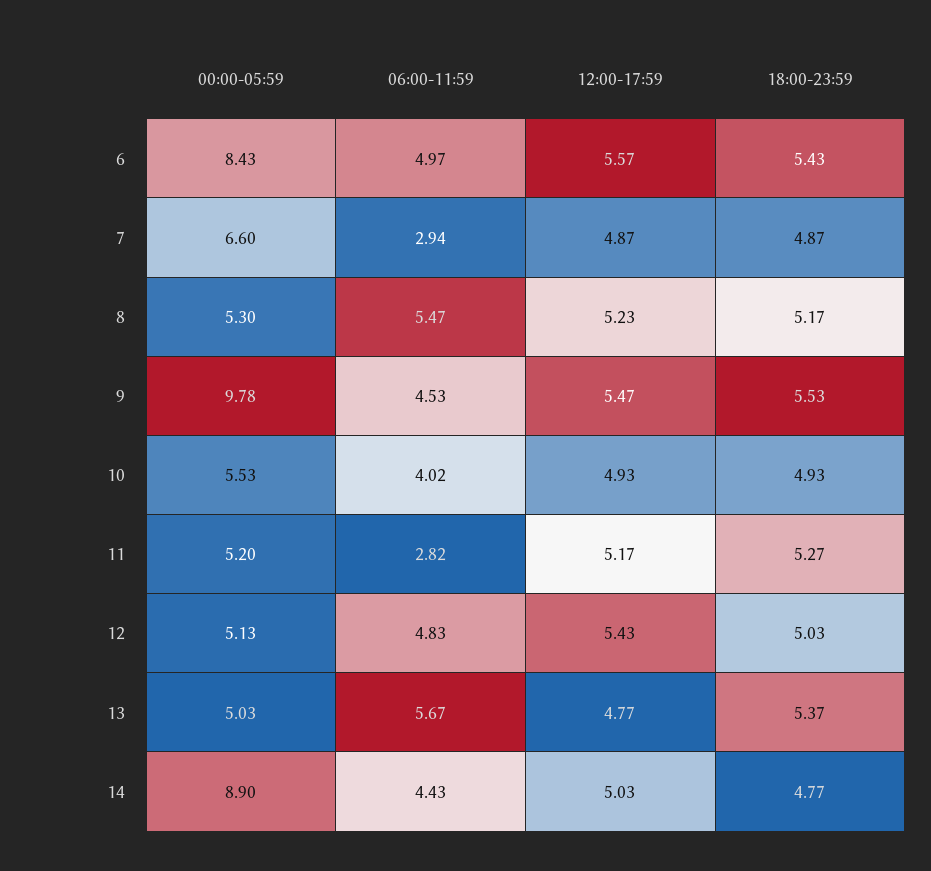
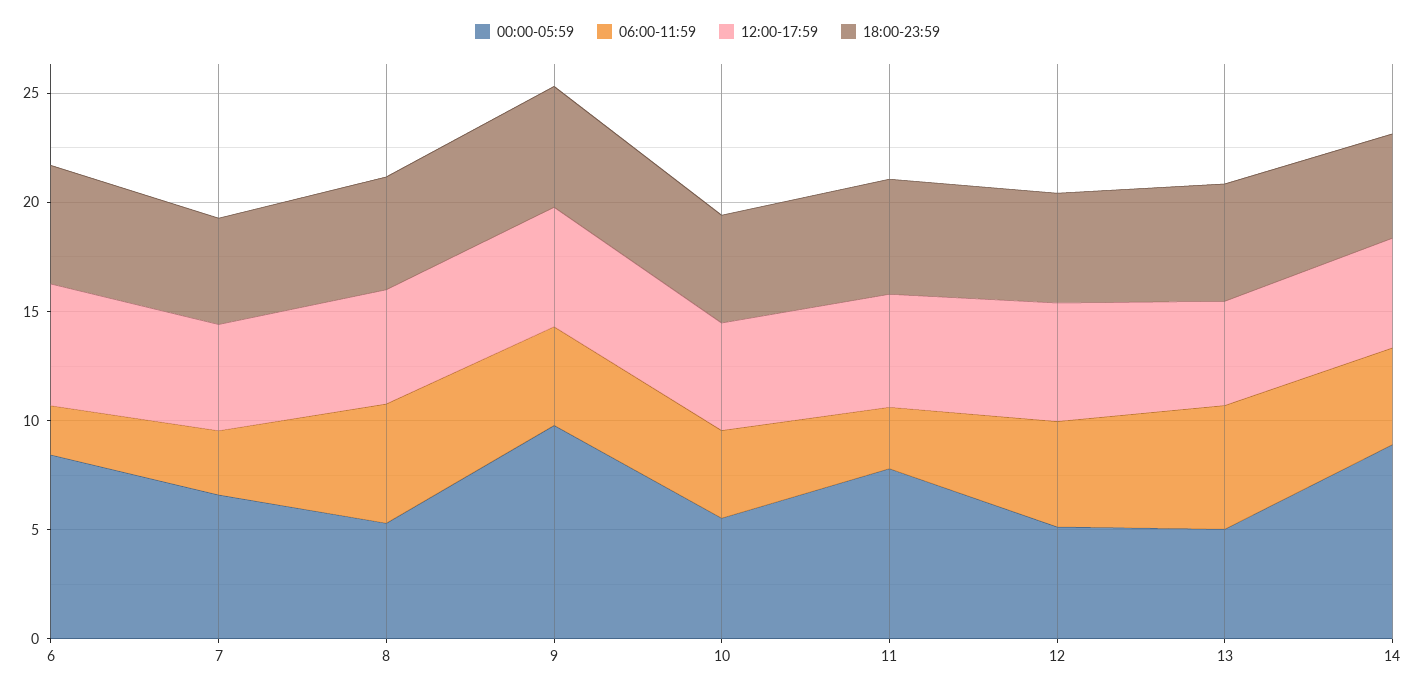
06:00-11:59, 6: 4.97 -> 2
00:00-05:59, 11: 5.2 -> 8

